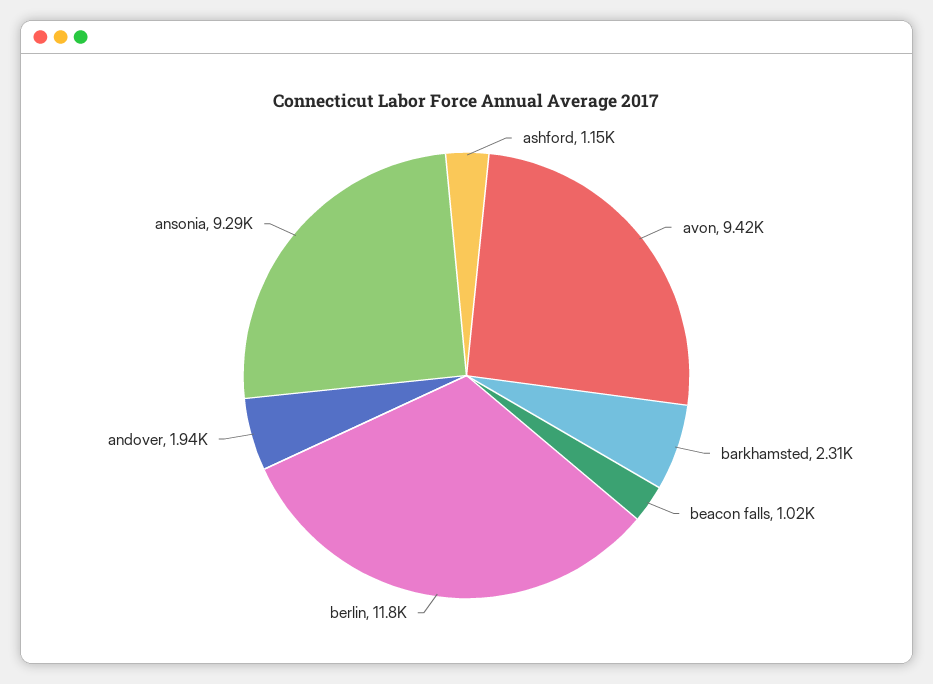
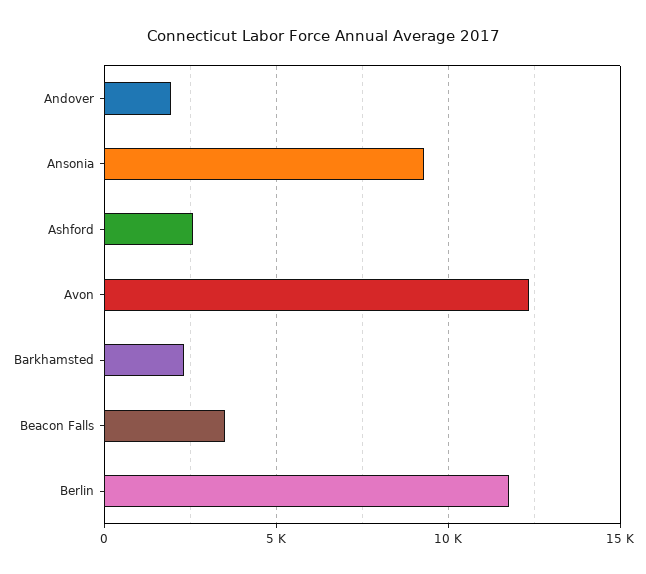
ashford: 1150 -> 2500
avon: 9420 -> 12500
beacon falls: 1020 -> 3500

